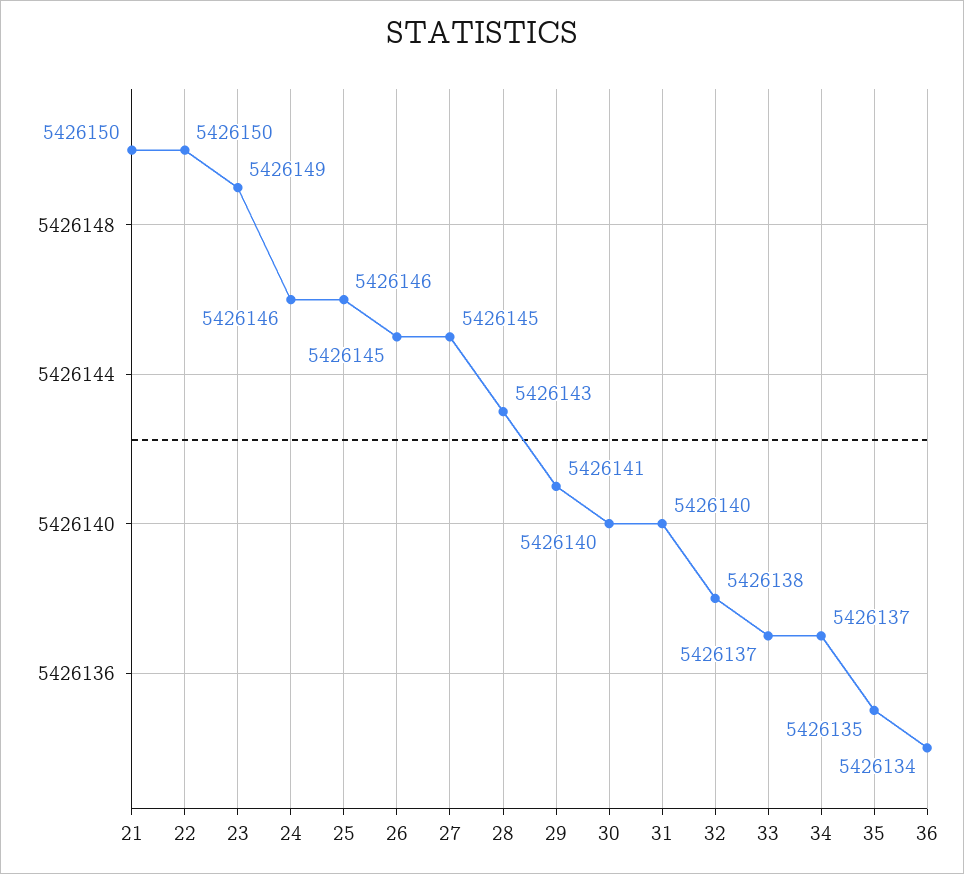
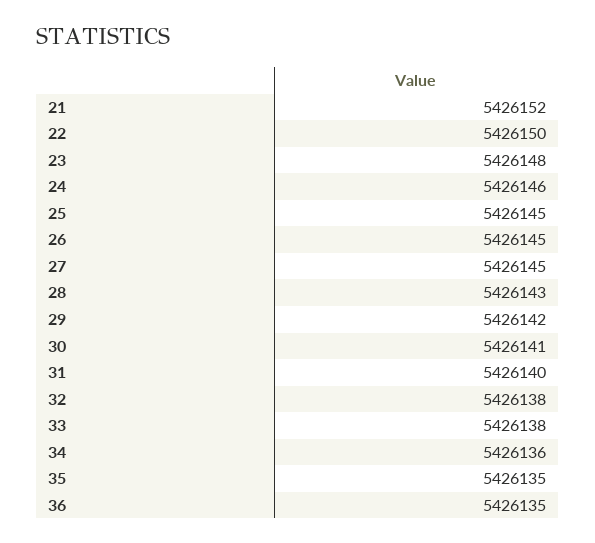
21: 5426150 -> 5426152
23: 5426149 -> 5426148
25: 5426146 -> 5426145
29: 5426141 -> 5426142
30: 5426140 -> 5426141
33: 5426137 -> 5426138
34: 5426137 -> 5426136
36: 5426134 -> 5426135

